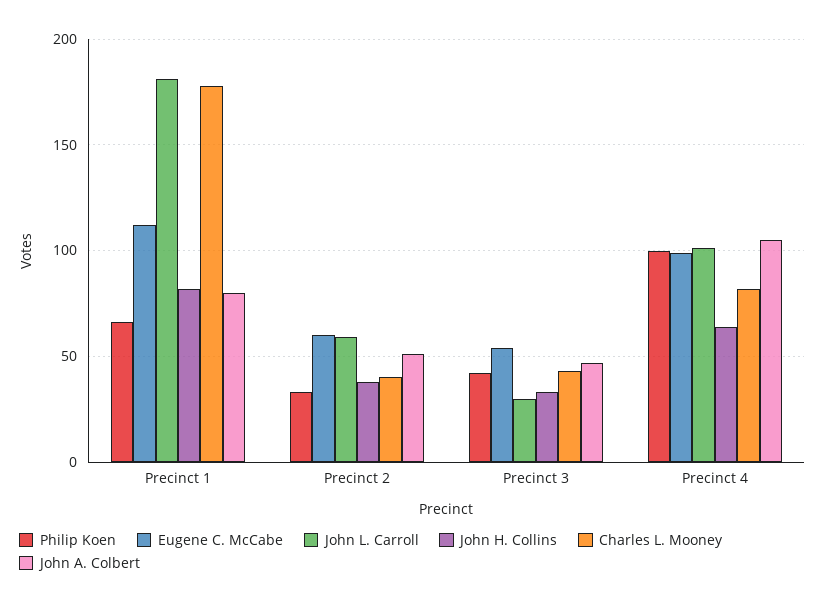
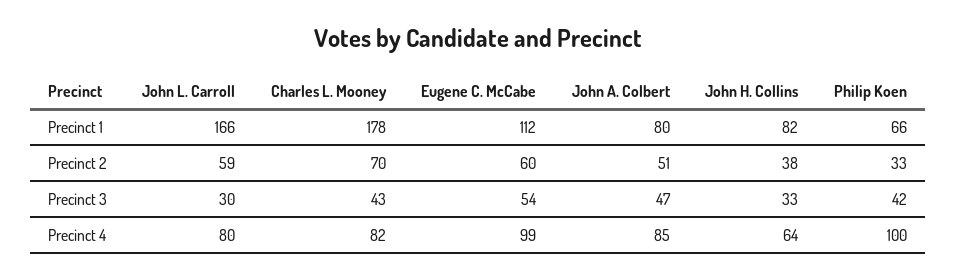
John L. Carroll, Precinct 1: 180 -> 166
Charles L. Mooney, Precinct 2: 40 -> 70
John L. Carroll, Precinct 4: 100 -> 80
John A. Colbert, Precinct 4: 105 -> 85

